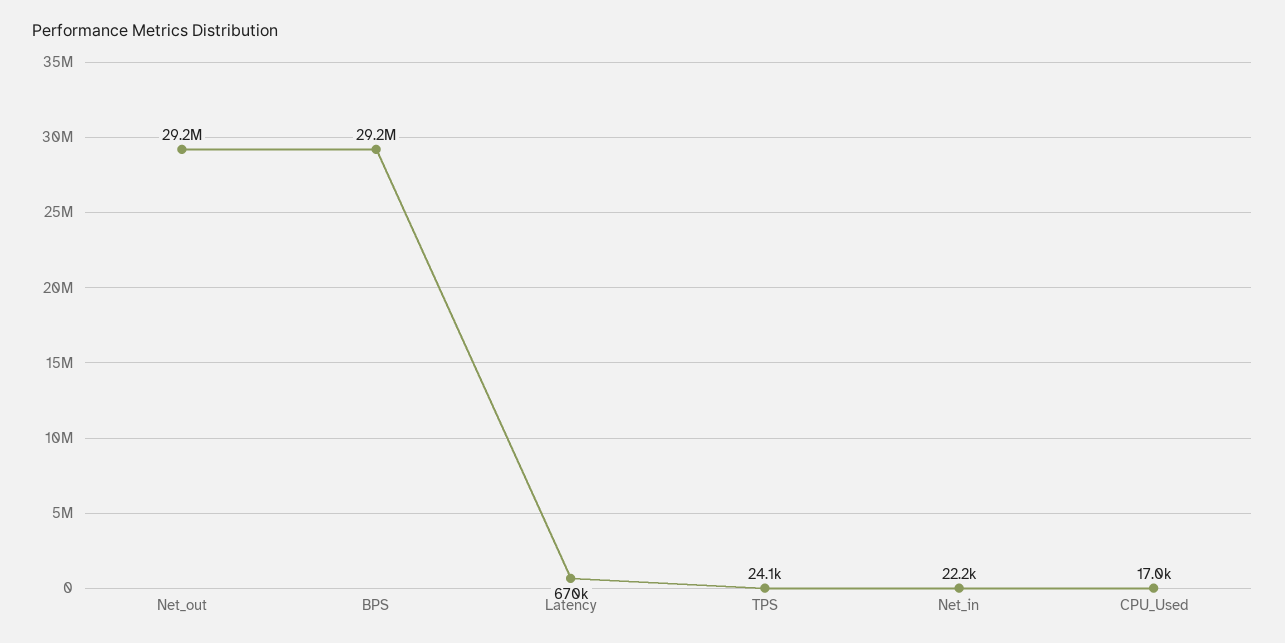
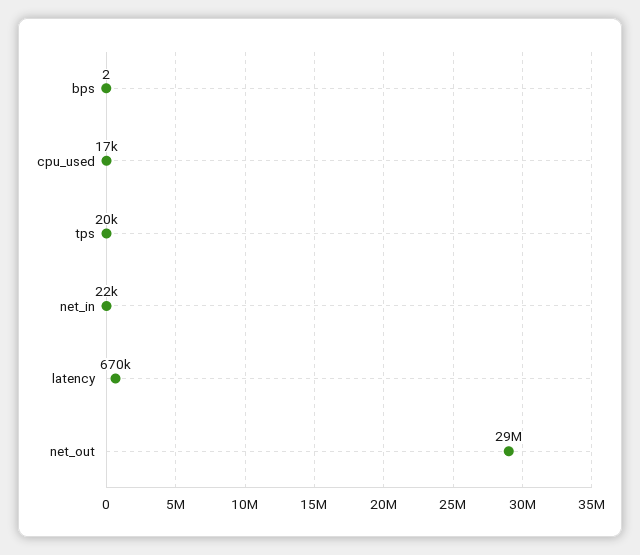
BPS: 29200000 -> 2
TPS: 24100 -> 20000

